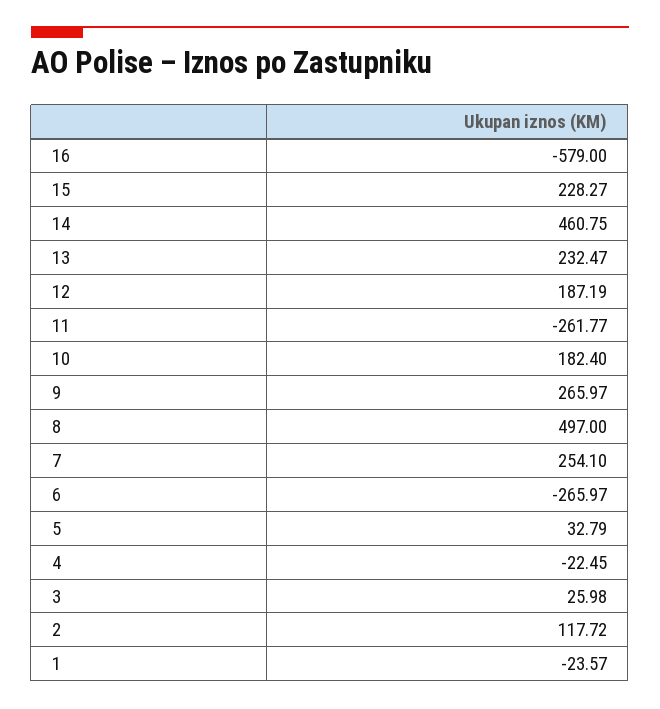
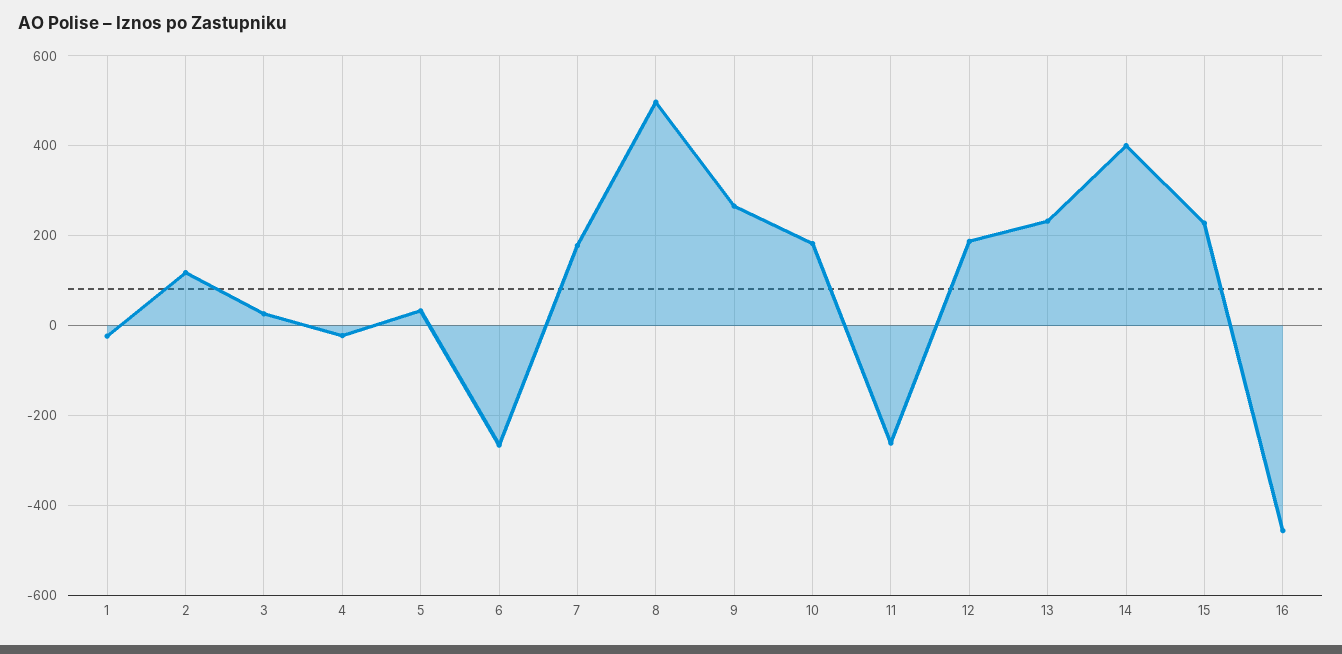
16: -579 -> -460
14: 460.75 -> 400
7: 254.1 -> 180

